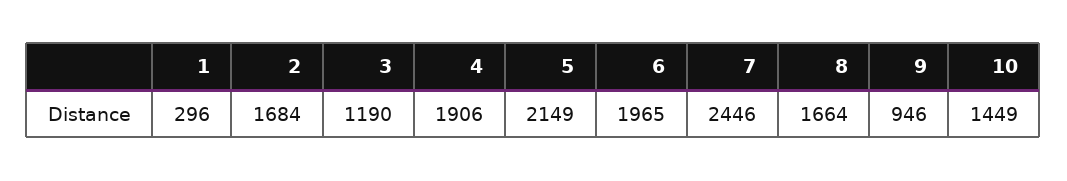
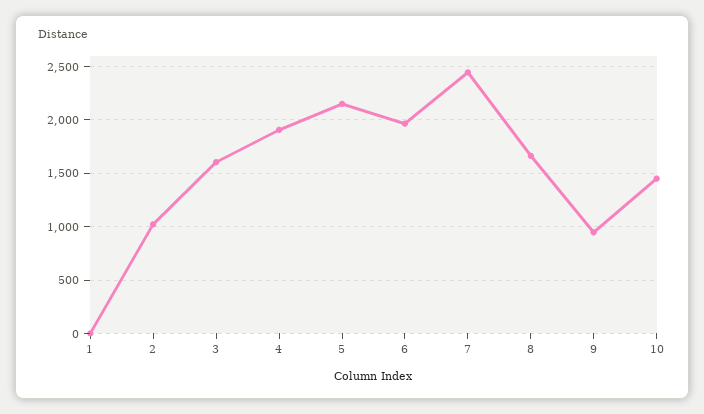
1: 296 -> 0
2: 1684 -> 1000
3: 1190 -> 1600

